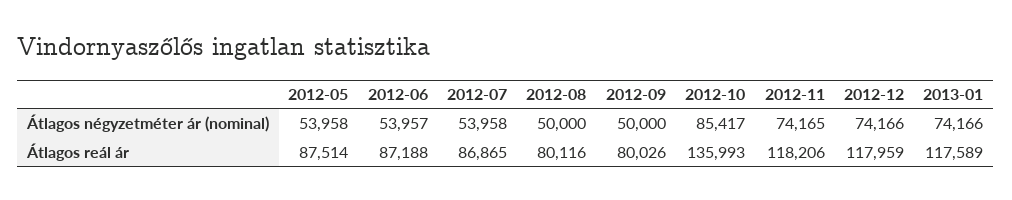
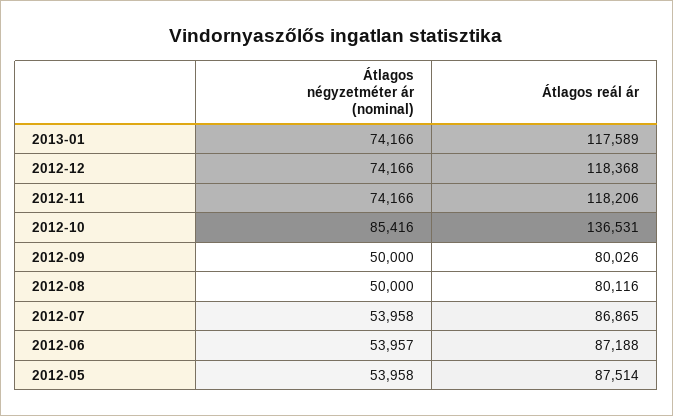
2012-10, Átlagos négyzetméter ár (nominal): 85417 -> 85416
2012-11, Átlagos négyzetméter ár (nominal): 74165 -> 74166
2012-10, Átlagos reál ár: 135993 -> 136531
2012-12, Átlagos reál ár: 117959 -> 118368

